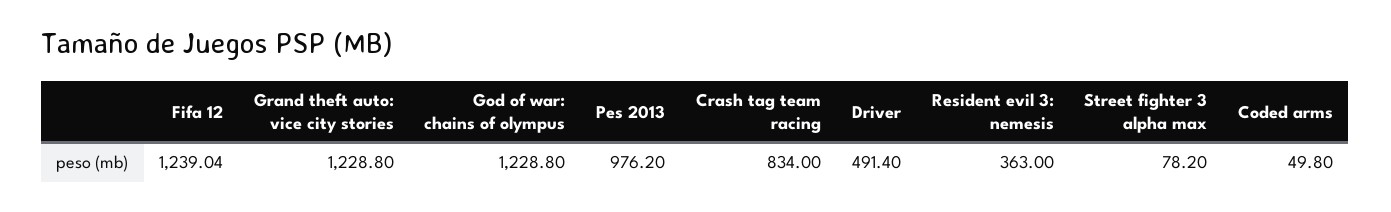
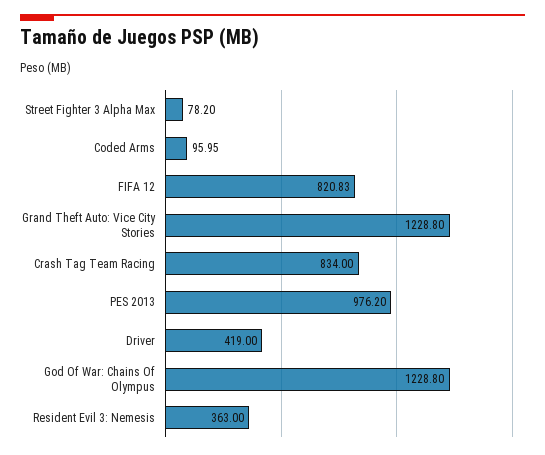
Fifa 12: 1239.04 -> 820.83
Driver: 491.4 -> 419
Coded arms: 49.8 -> 95.95

